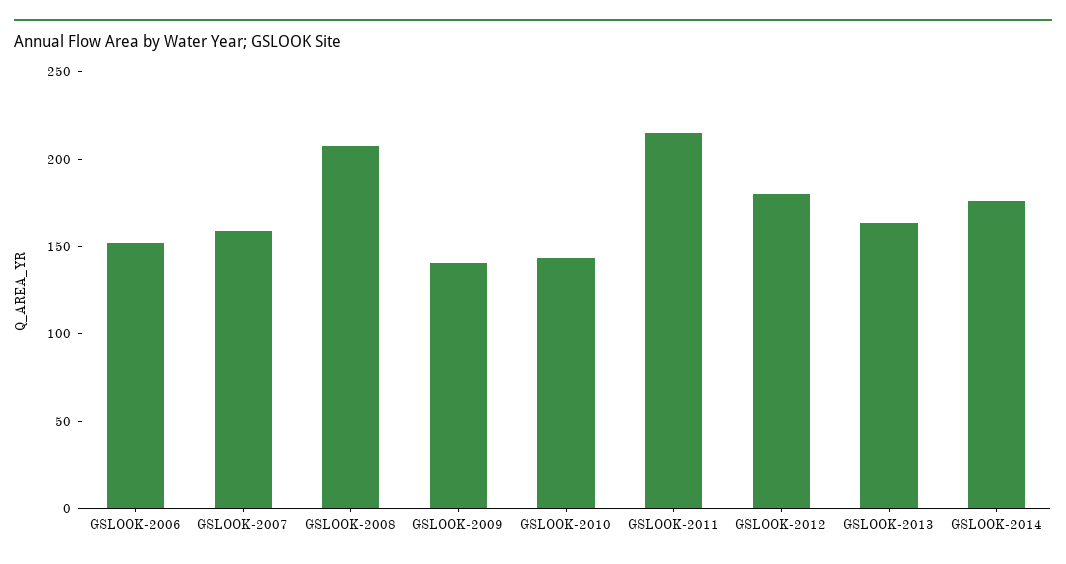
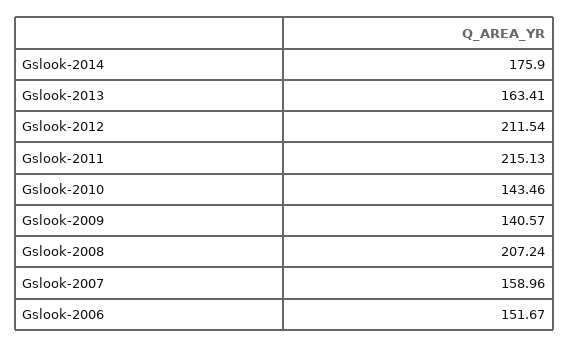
GSLOOK-2012: 180 -> 211.54

